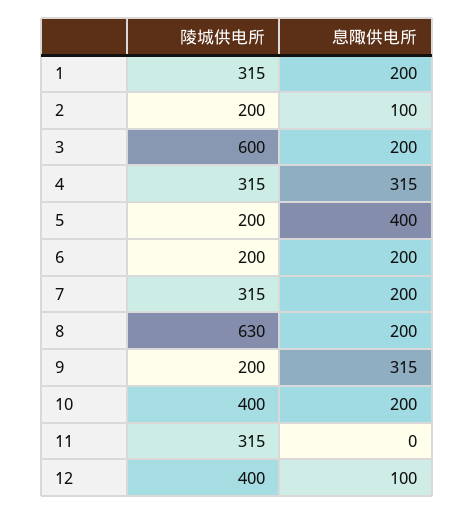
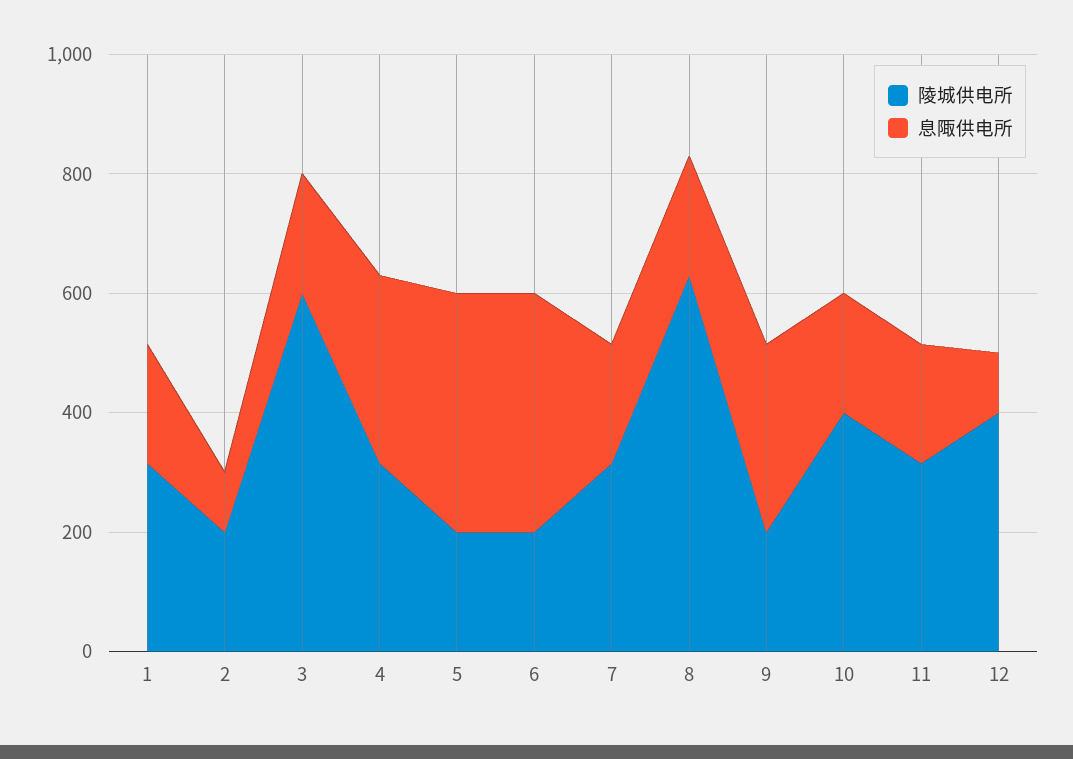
息陬供电所, 6: 200 -> 400
息陬供电所, 11: 0 -> 200

